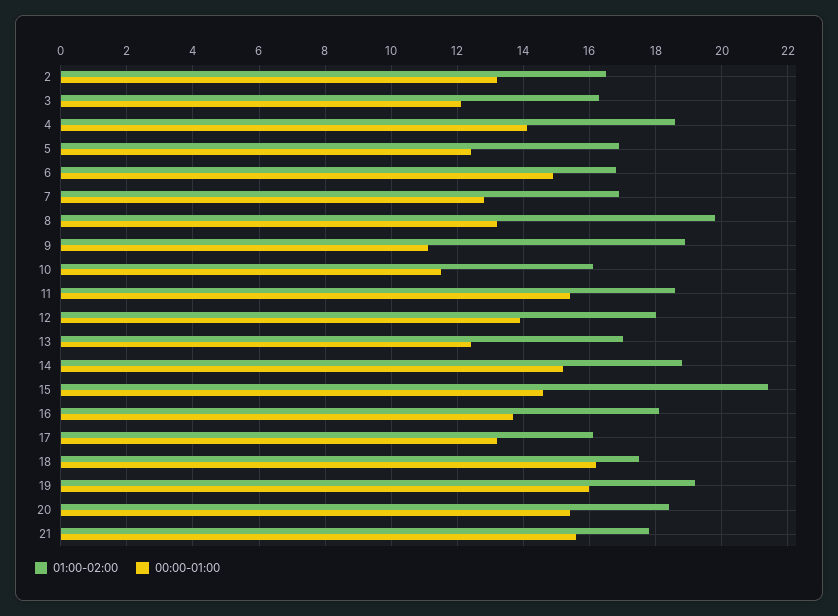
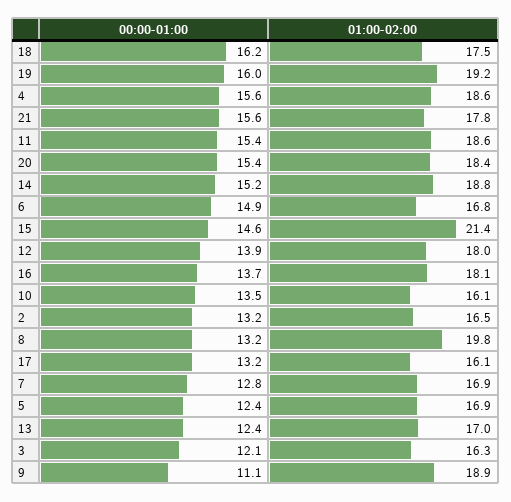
00:00-01:00, 4: 14 -> 15.6
00:00-01:00, 10: 11.5 -> 13.5

